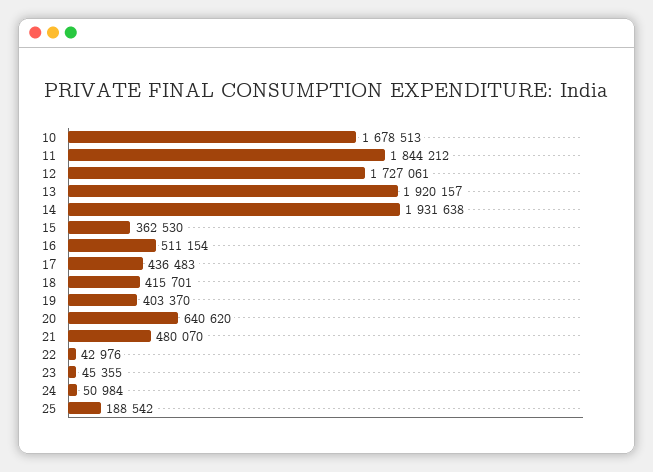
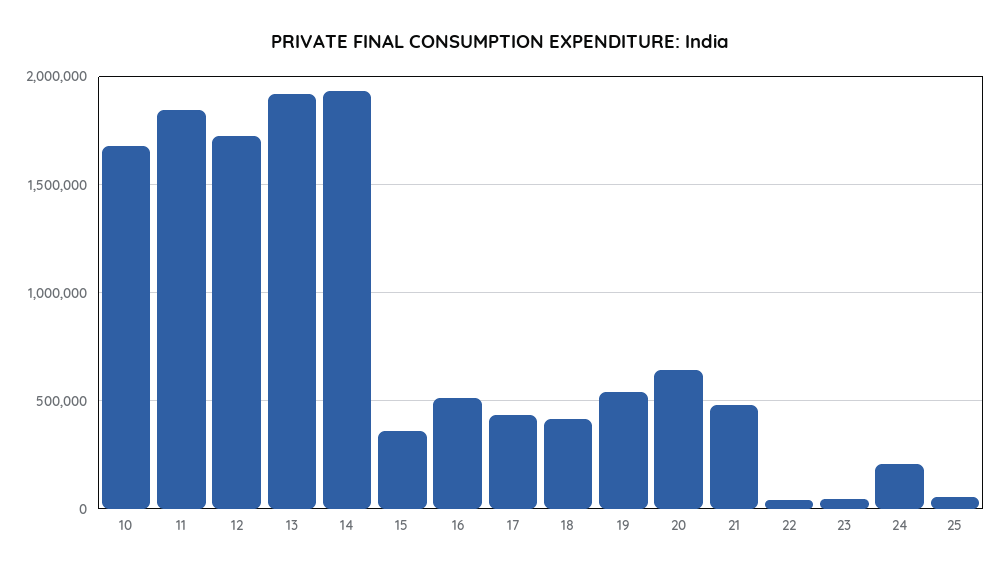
19: 403370 -> 550000
24: 50984 -> 200000
25: 188542 -> 50000

